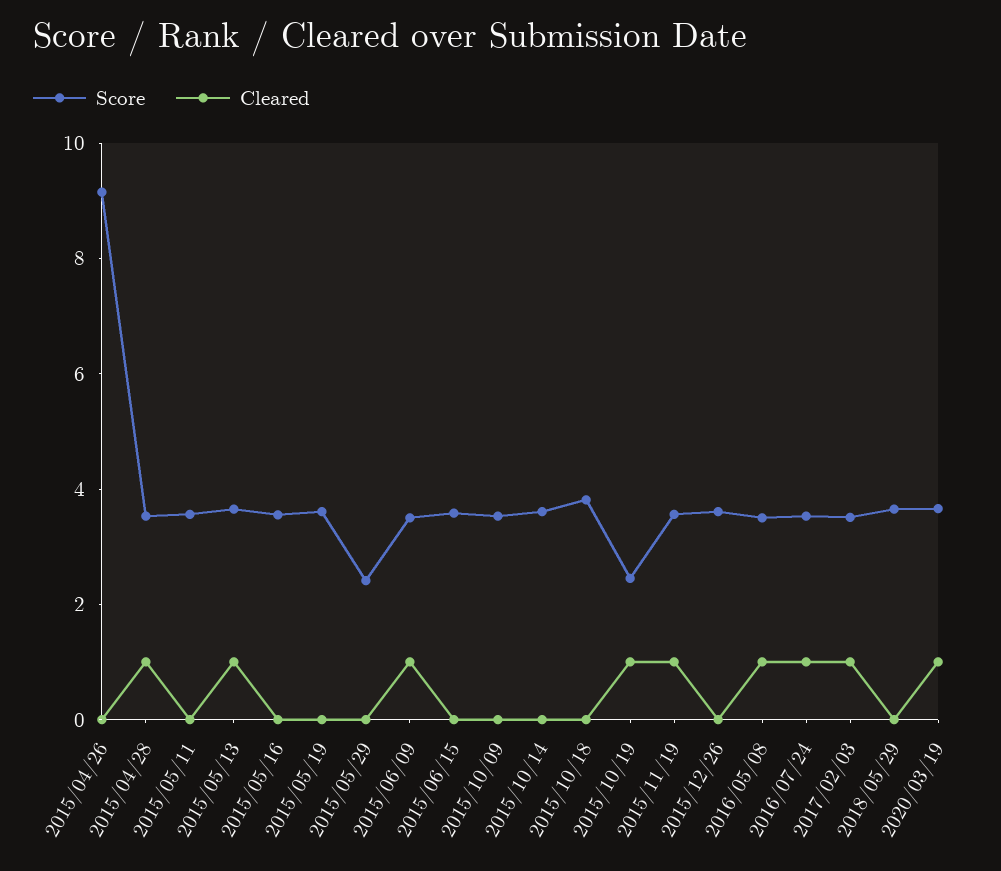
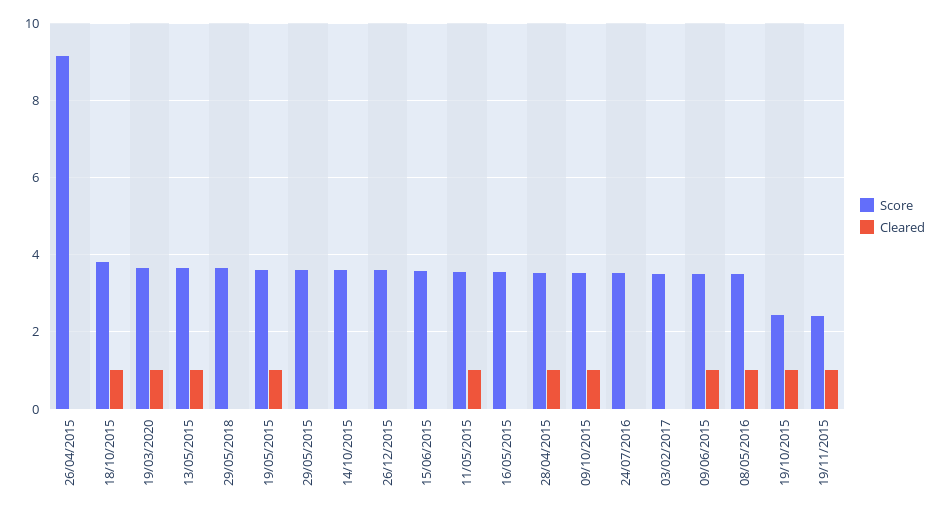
Cleared, 2015/05/11: 0 -> 1
Cleared, 2015/05/19: 0 -> 1
Score, 2015/05/29: 2.5 -> 3.6
Cleared, 2015/10/09: 0 -> 1
Cleared, 2015/10/18: 0 -> 1
Score, 2015/11/19: 3.5 -> 2.4
Cleared, 2016/07/24: 1 -> 0
Cleared, 2017/02/03: 1 -> 0

